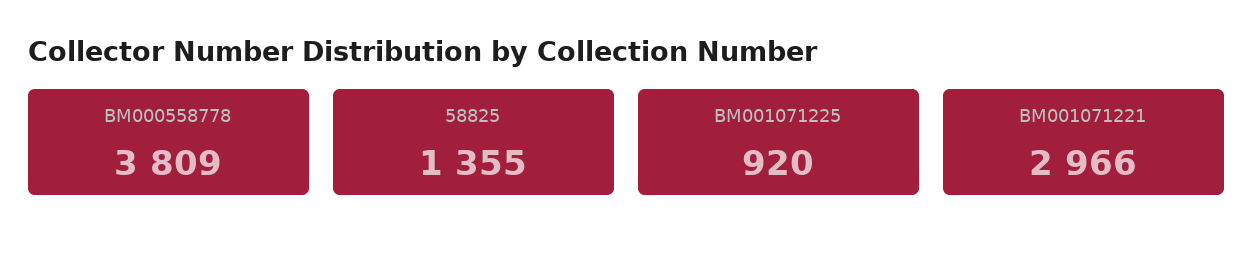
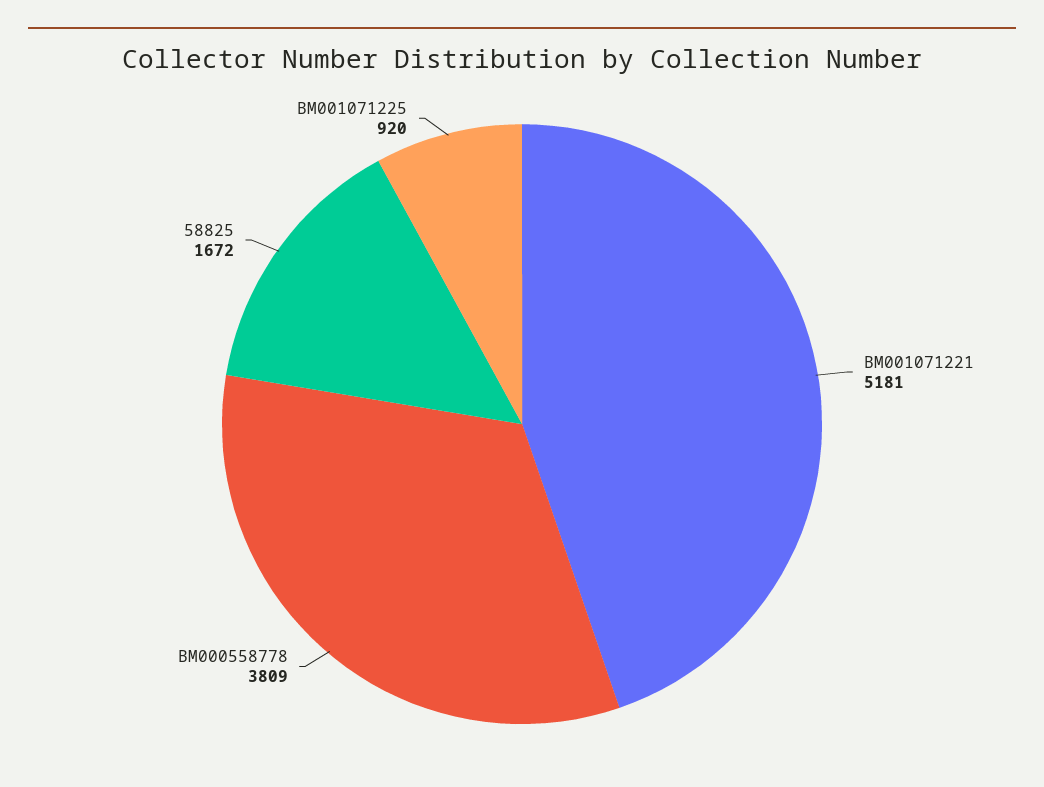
58825: 1355 -> 1672
BM001071221: 2966 -> 5181

